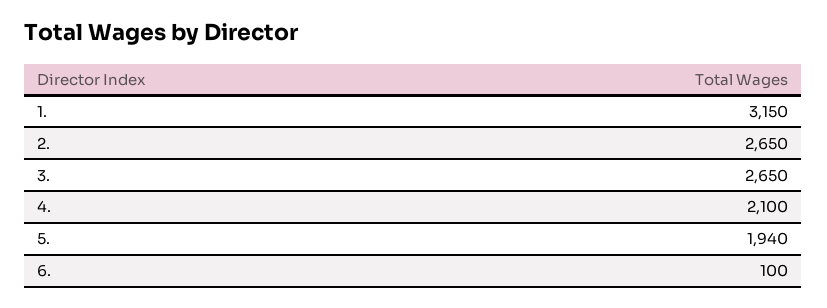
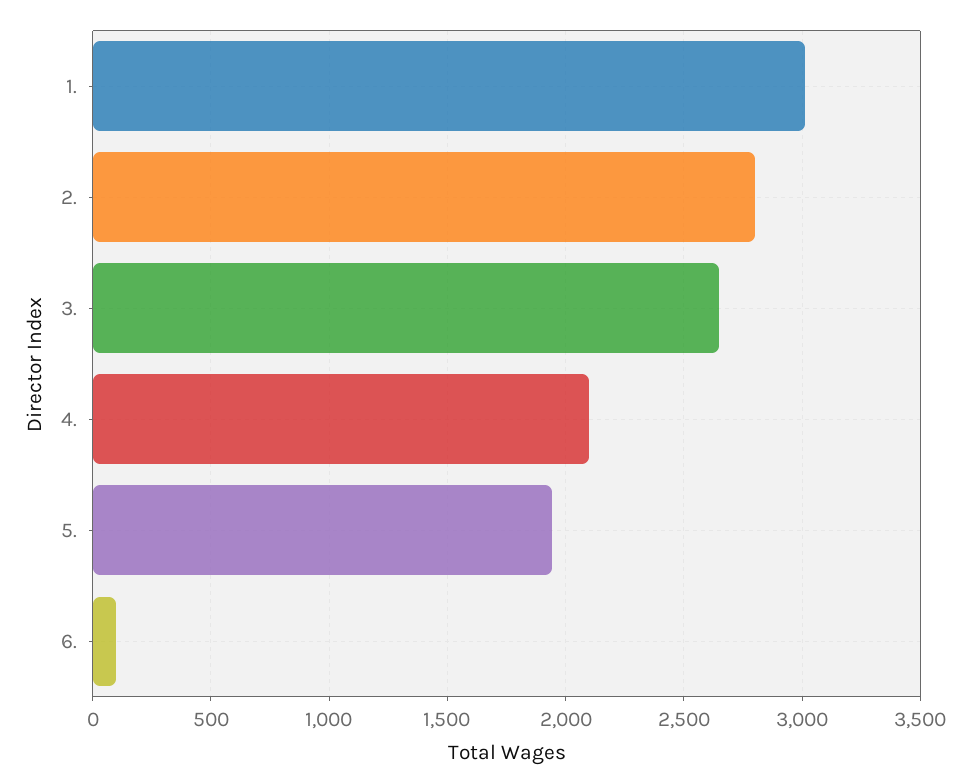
1.: 3150 -> 3000
2.: 2650 -> 2800

